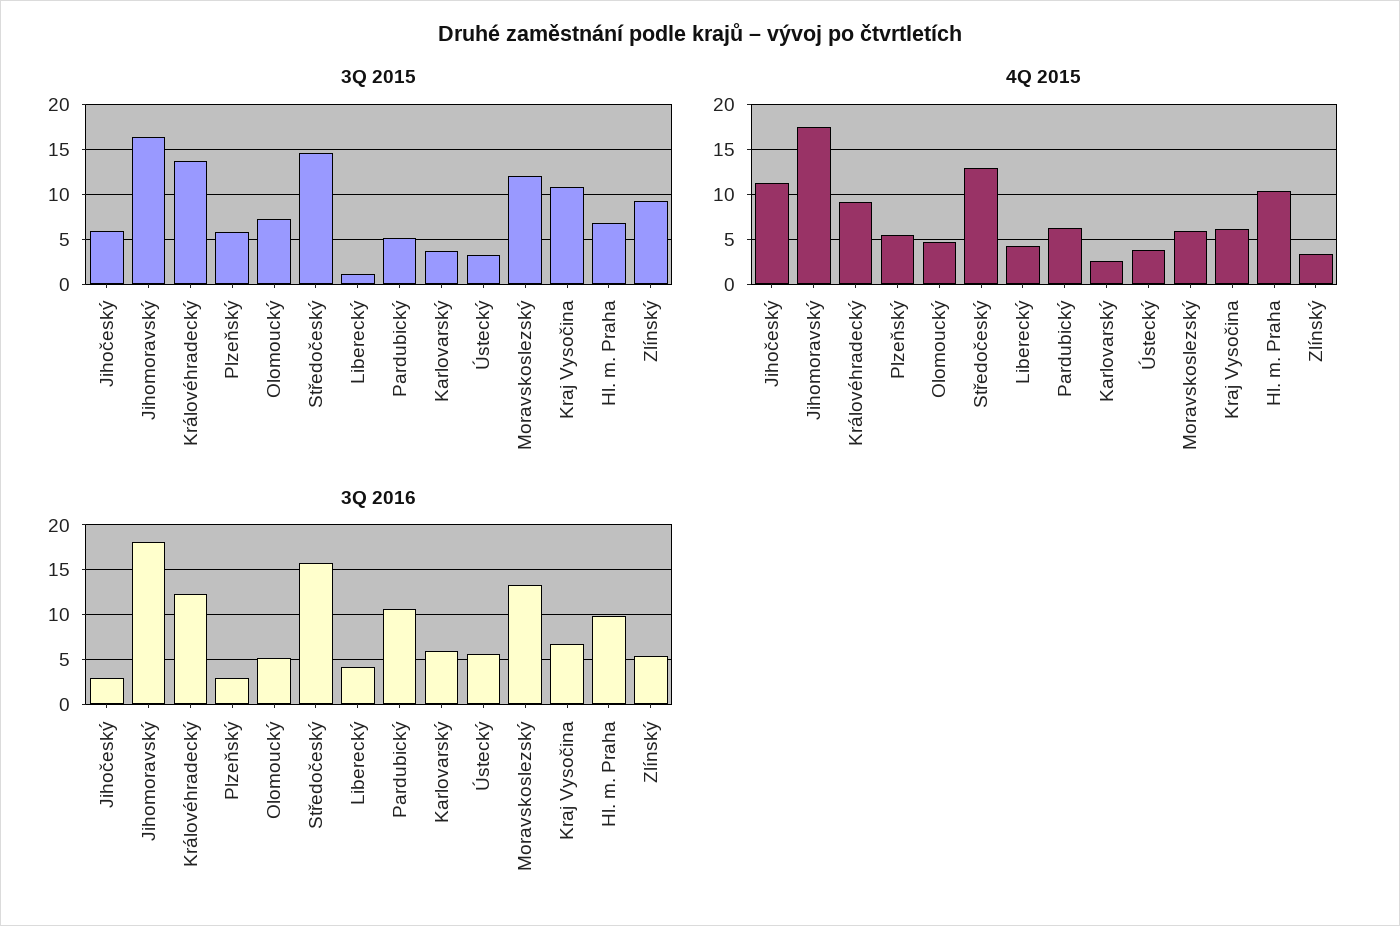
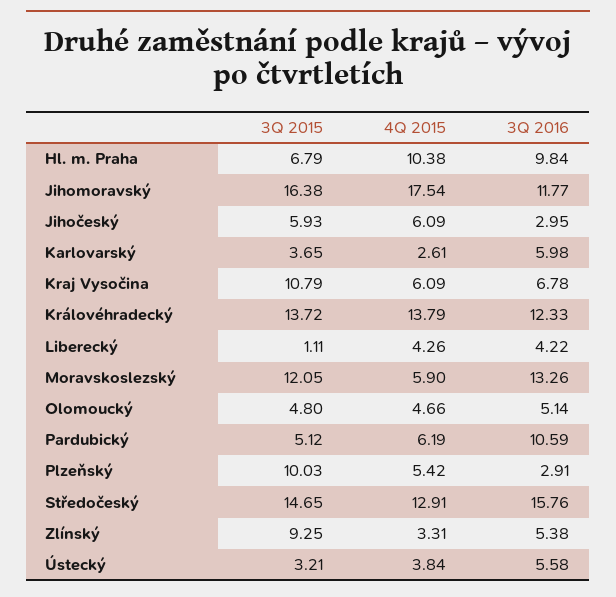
3Q 2015, Plzeňský: 6 -> 10.03
3Q 2015, Olomoucký: 7 -> 4.8
4Q 2015, Jihočeský: 11 -> 6.09
4Q 2015, Královéhradecký: 9 -> 13.79
3Q 2016, Jihomoravský: 18 -> 11.77

